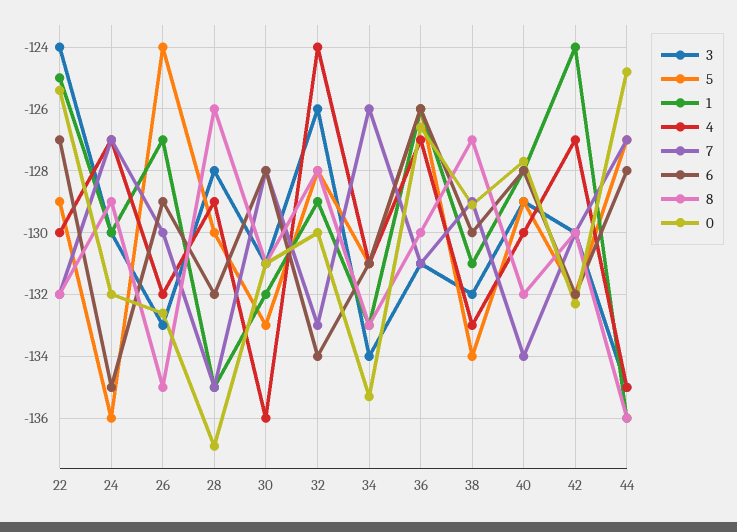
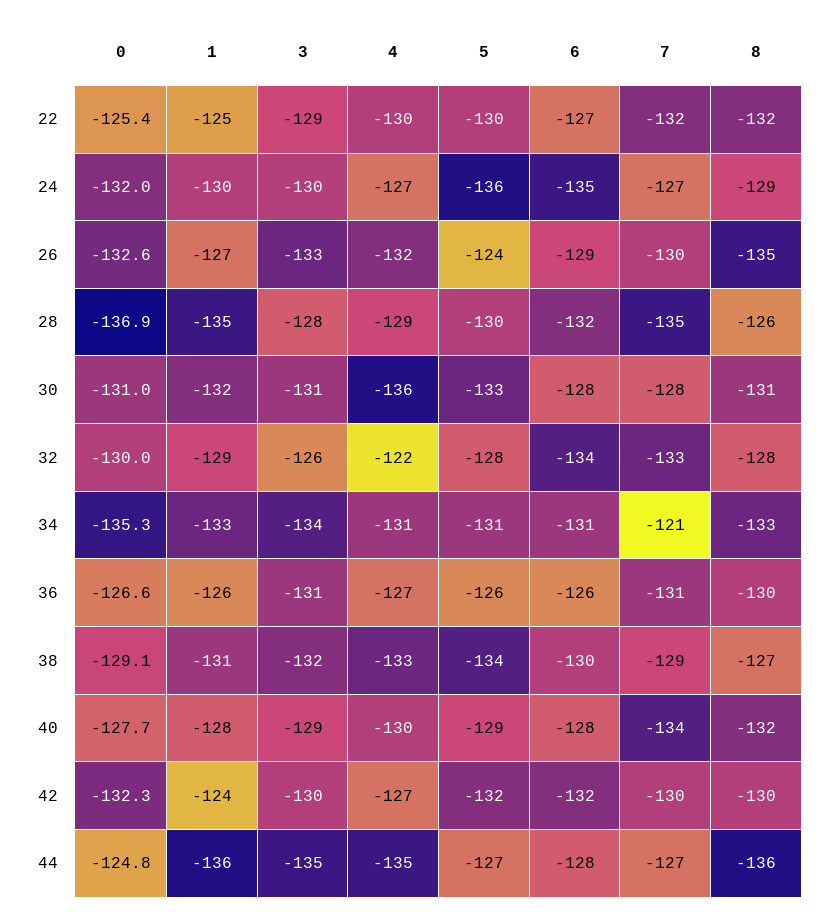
3, 22: -124 -> -129
5, 22: -129 -> -130
4, 32: -124 -> -122
7, 34: -126 -> -121

